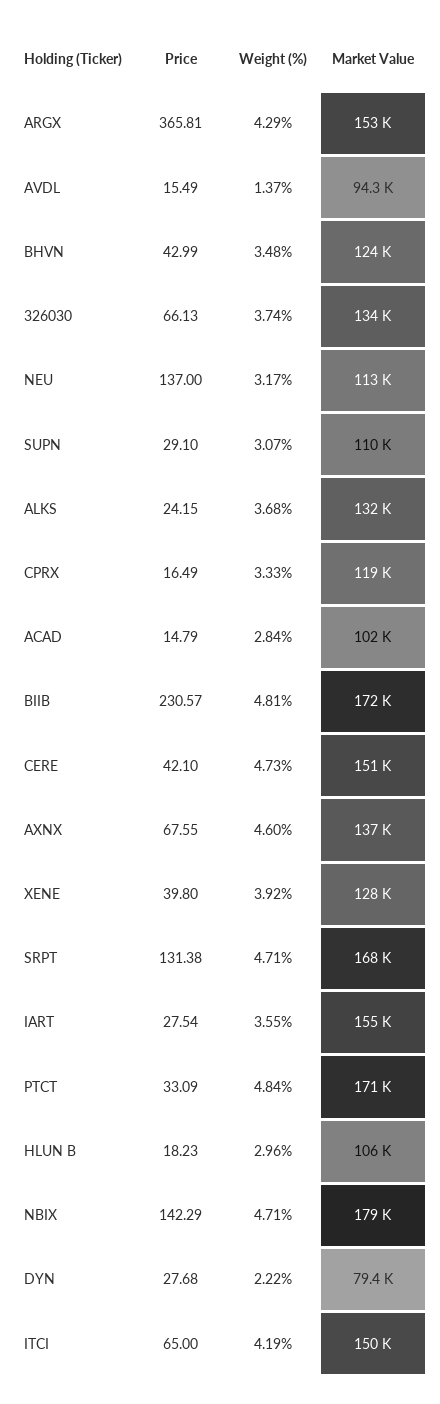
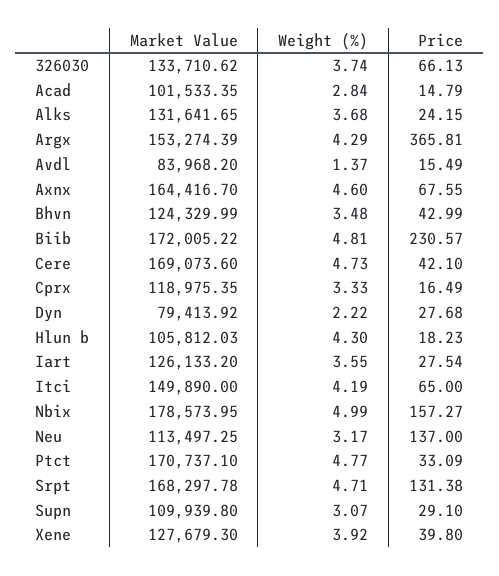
Market Value, AVDL: 94300 -> 83968.2
Market Value, CERE: 151000 -> 169073.6
Market Value, AXNX: 137000 -> 164416.7
Market Value, IART: 155000 -> 126133.2
Weight (%), PTCT: 4.84 -> 4.77
Weight (%), HLUN B: 2.96 -> 4.3
Price, NBIX: 142.29 -> 157.27
Weight (%), NBIX: 4.71 -> 4.99

